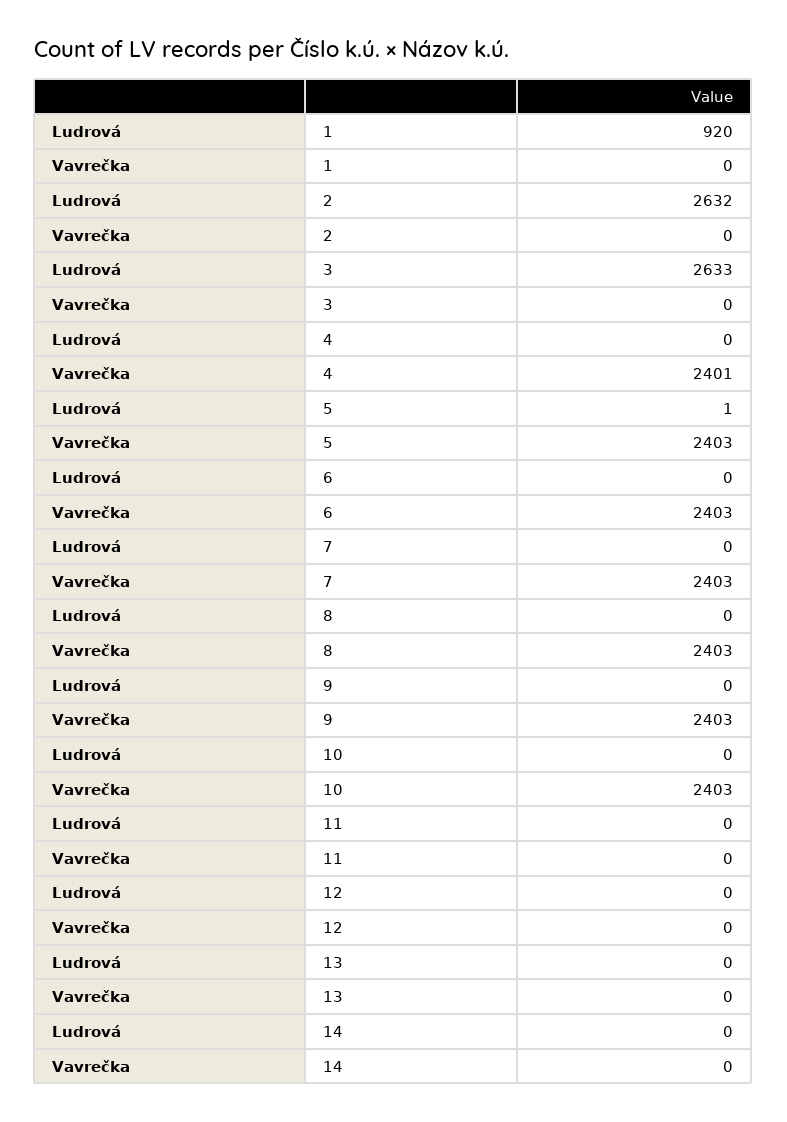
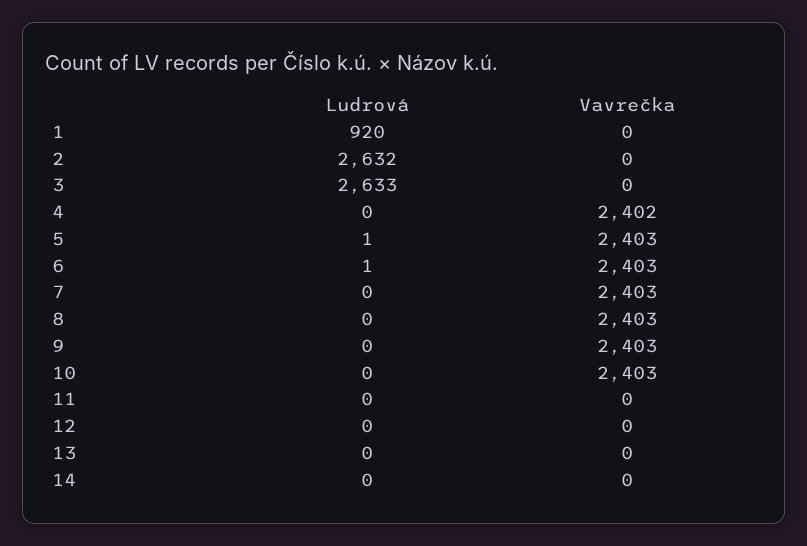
Vavrečka, 4: 2401 -> 2402
Ludrová, 6: 0 -> 1

